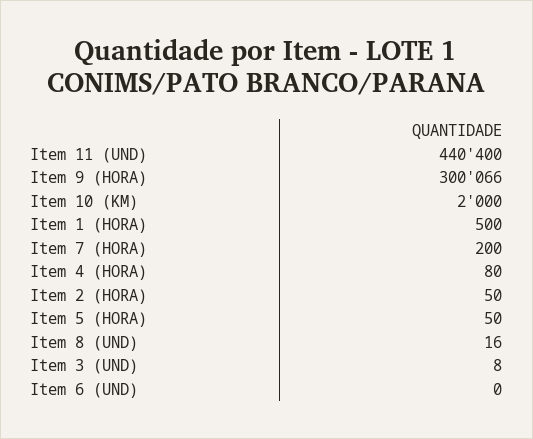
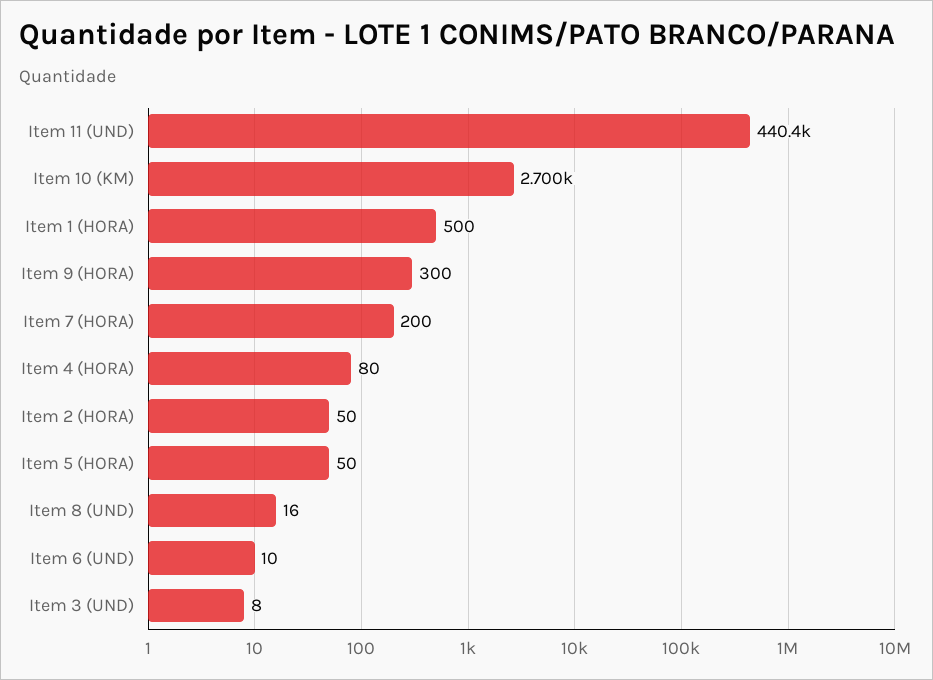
Item 9 (HORA): 300066 -> 300
Item 10 (KM): 2000 -> 2700
Item 6 (UND): 0 -> 10

